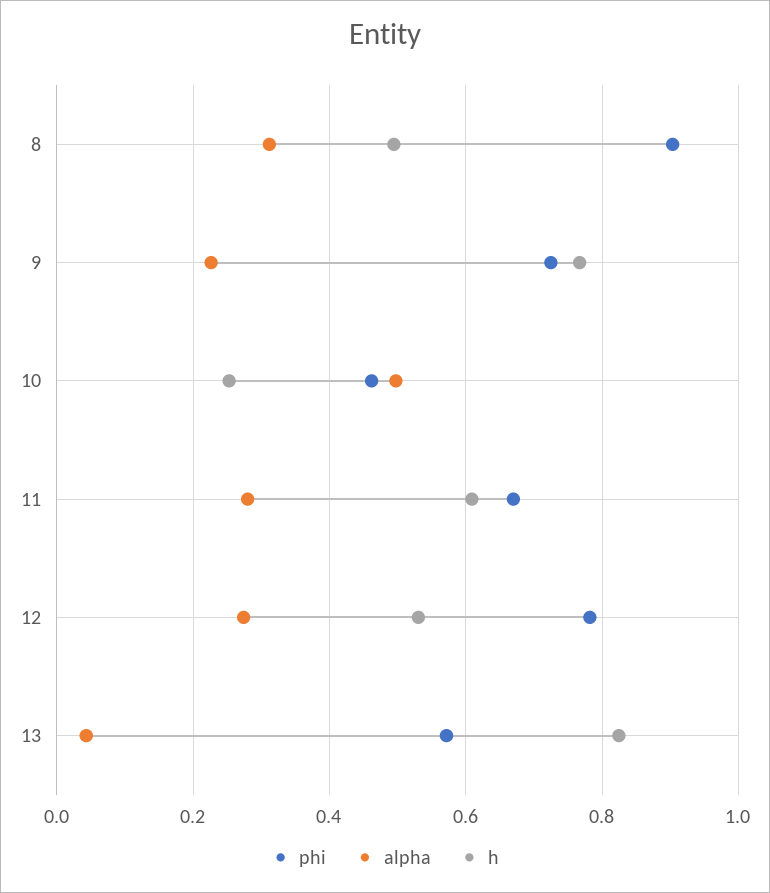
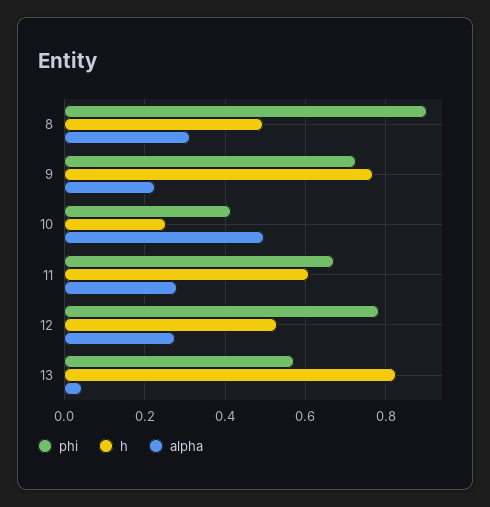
phi, 10: 0.46 -> 0.42

